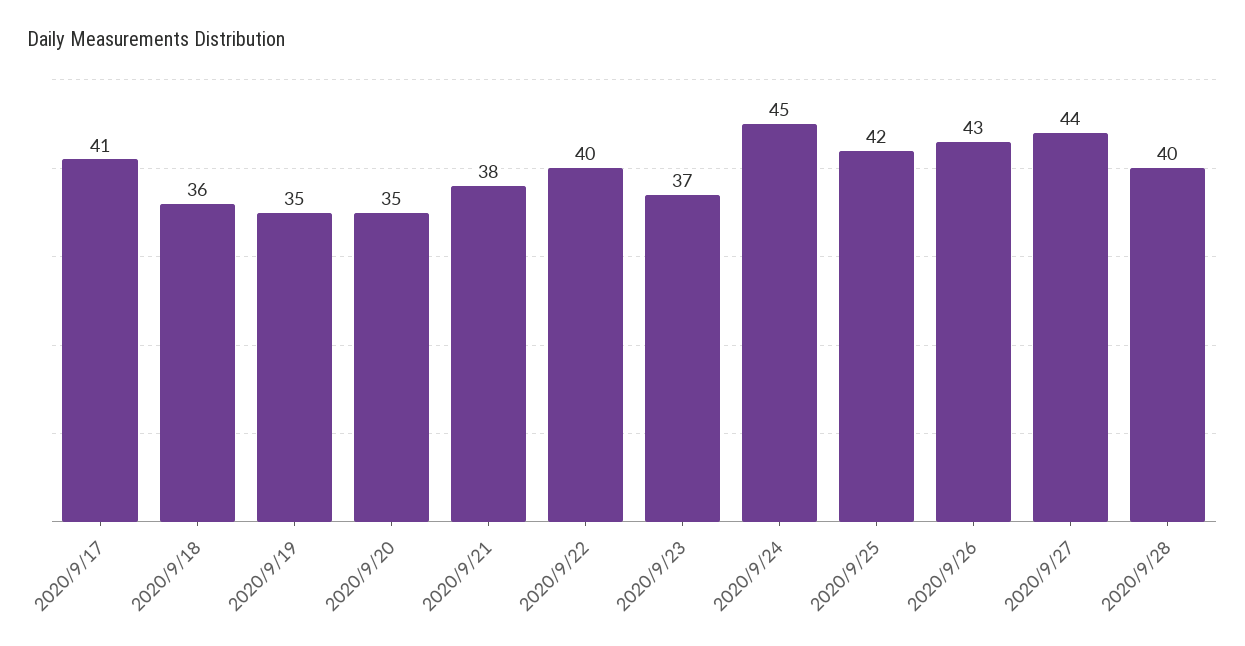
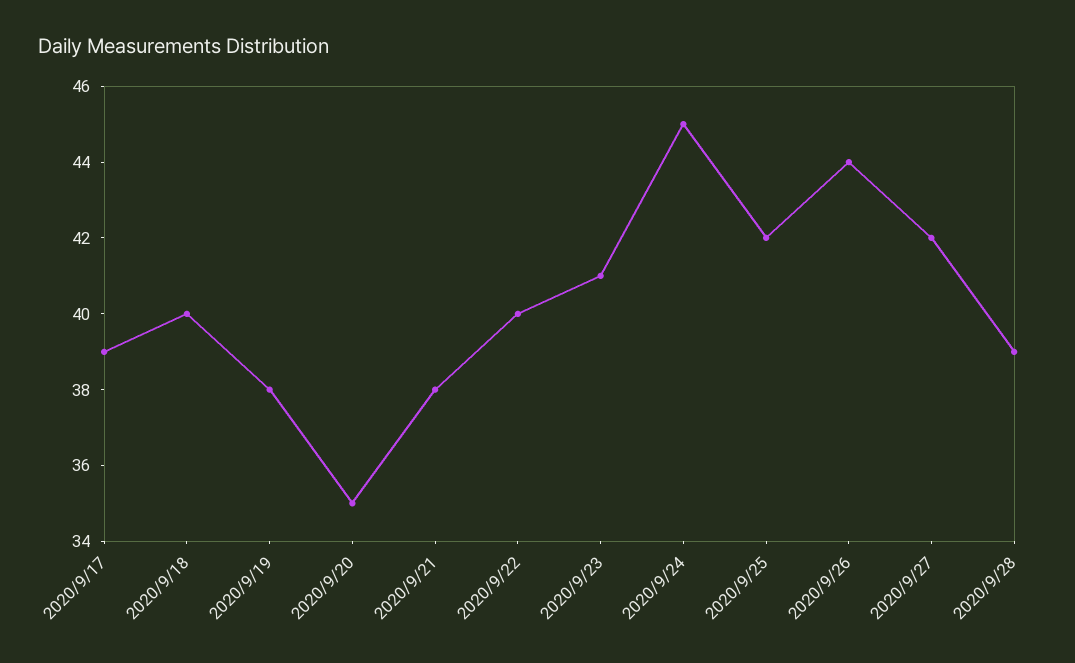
2020/9/17: 41 -> 39
2020/9/18: 36 -> 40
2020/9/19: 35 -> 38
2020/9/23: 37 -> 41
2020/9/26: 43 -> 44
2020/9/27: 44 -> 42
2020/9/28: 40 -> 39

